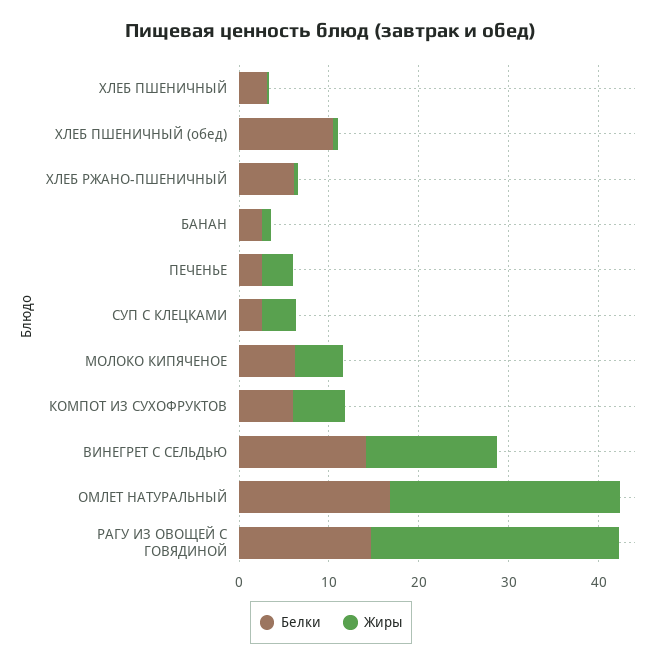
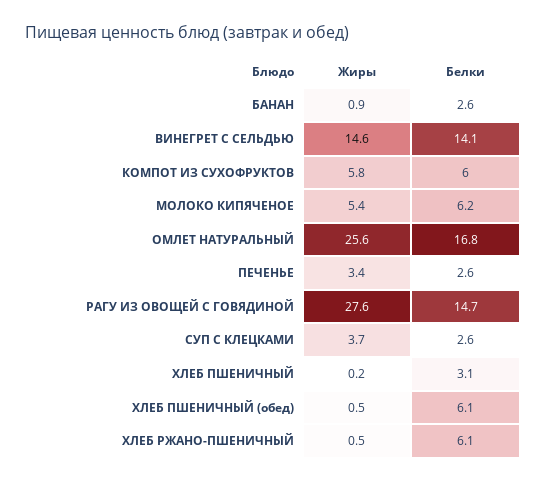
Белки, ХЛЕБ ПШЕНИЧНЫЙ (обед): 10 -> 6.1

